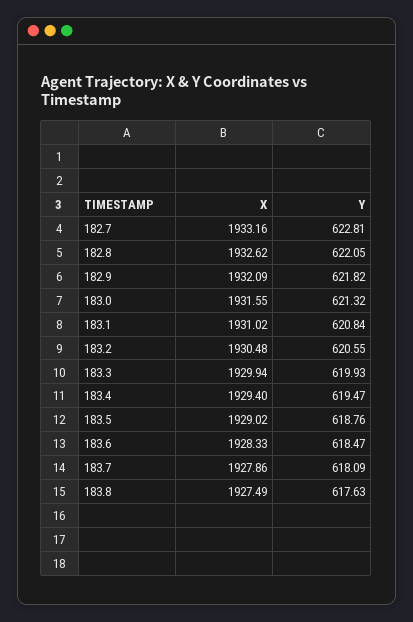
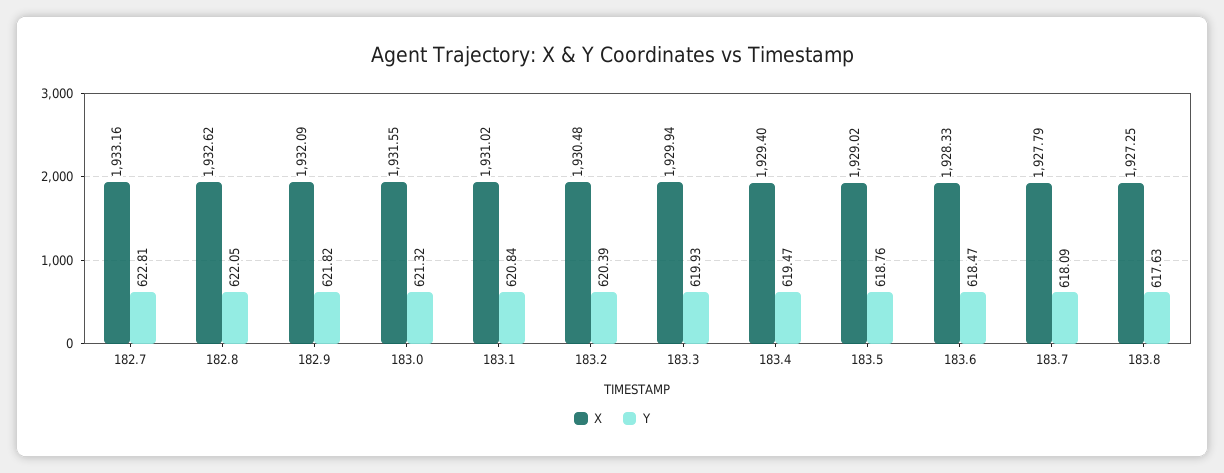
Y, 183.2: 620.55 -> 620.39
X, 183.7: 1927.86 -> 1927.79
X, 183.8: 1927.49 -> 1927.25

